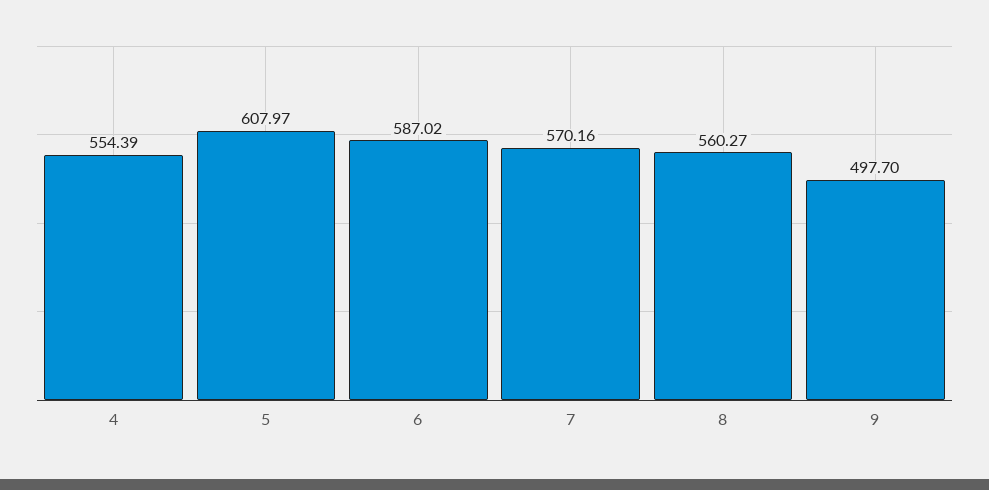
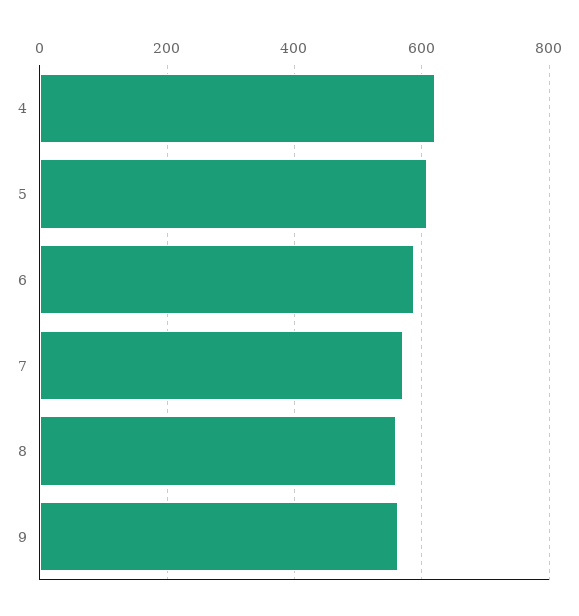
4: 554.39 -> 620
9: 497.7 -> 560

